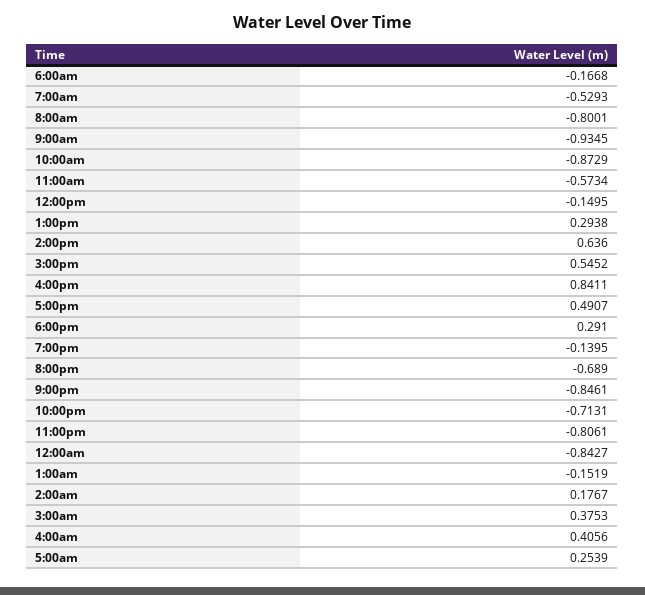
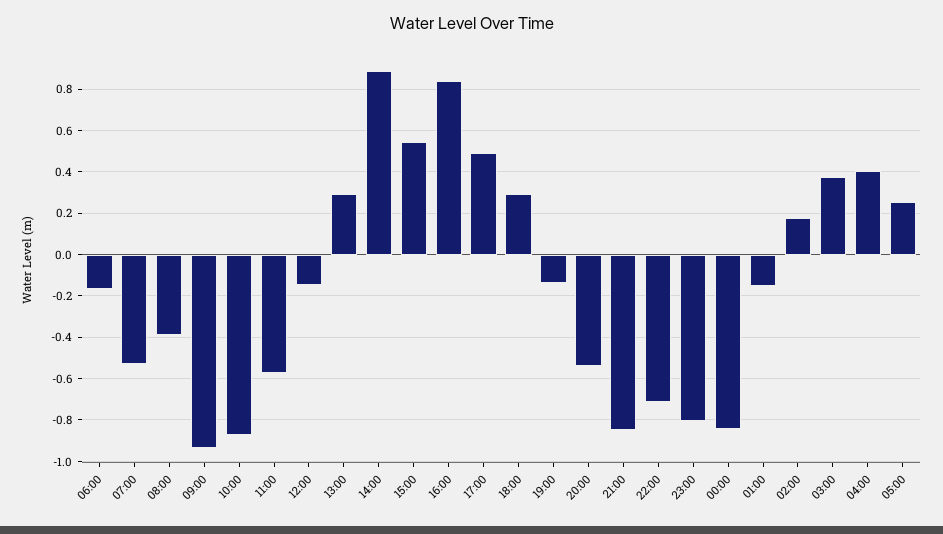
8:00am: -0.8001 -> -0.4
2:00pm: 0.636 -> 0.9
8:00pm: -0.689 -> -0.55

